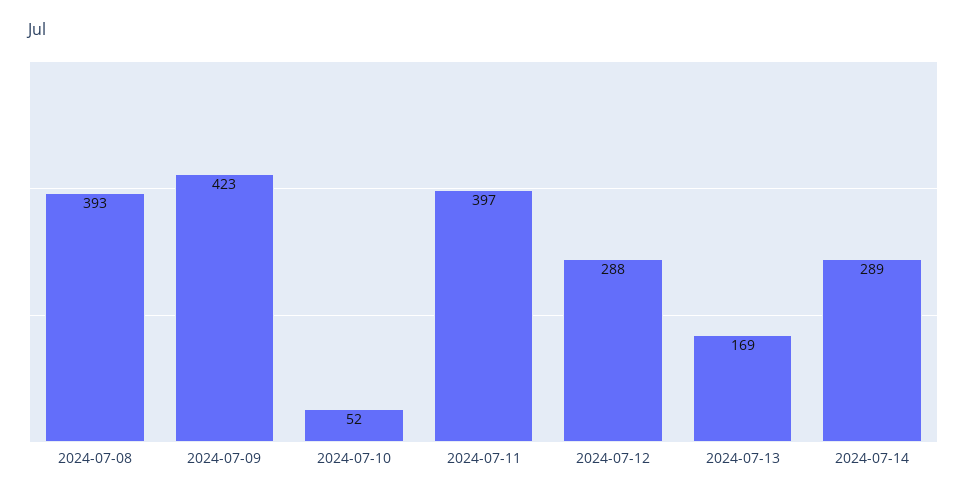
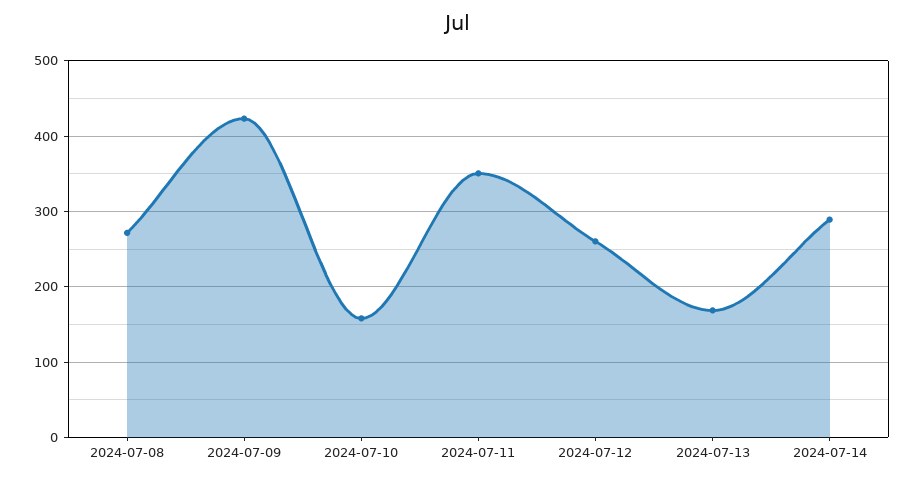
2024-07-08: 393 -> 270
2024-07-10: 52 -> 160
2024-07-11: 397 -> 350
2024-07-12: 288 -> 260

